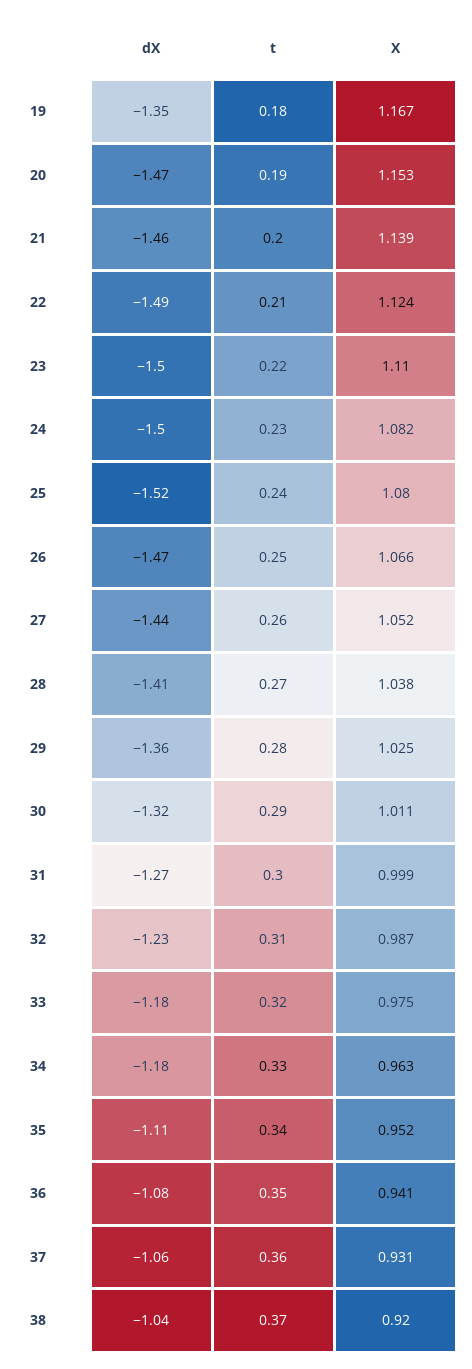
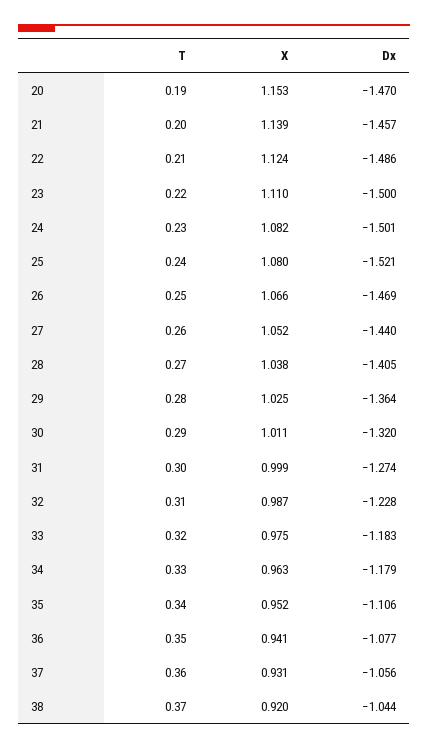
dX, 19: -1.35 -> none
t, 19: 0.18 -> none
X, 19: 1.167 -> none

